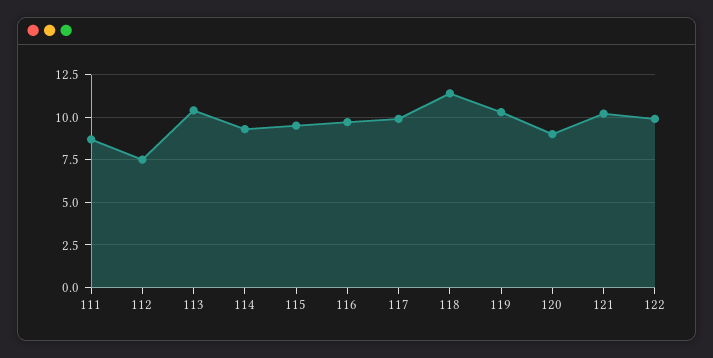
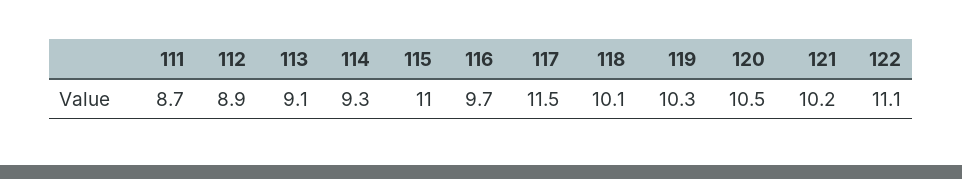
112: 7.5 -> 8.9
113: 10.5 -> 9.1
115: 9.5 -> 11
117: 10 -> 11.5
118: 11.5 -> 10.1
120: 9 -> 10.5
122: 10 -> 11.1

